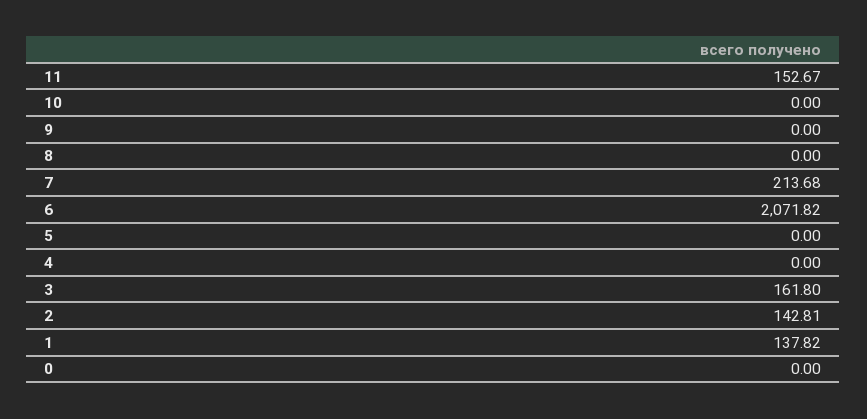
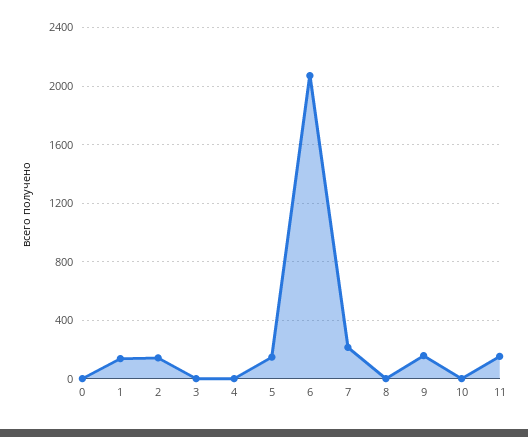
9: 0 -> 150
5: 0 -> 150
3: 161.8 -> 0

